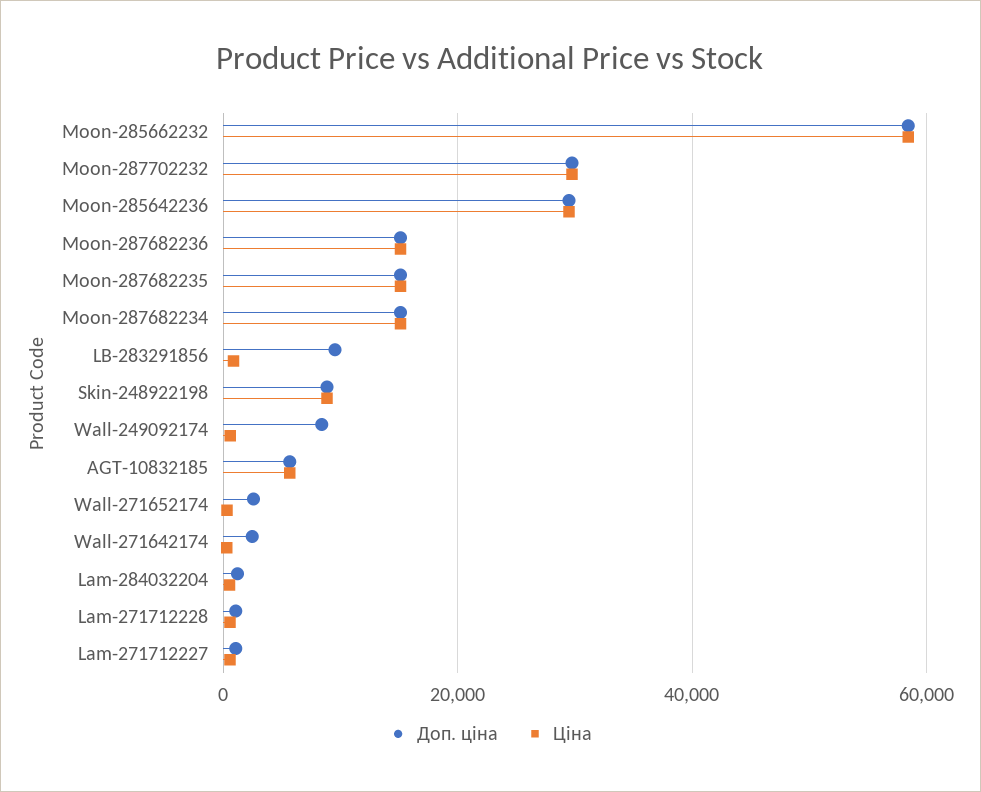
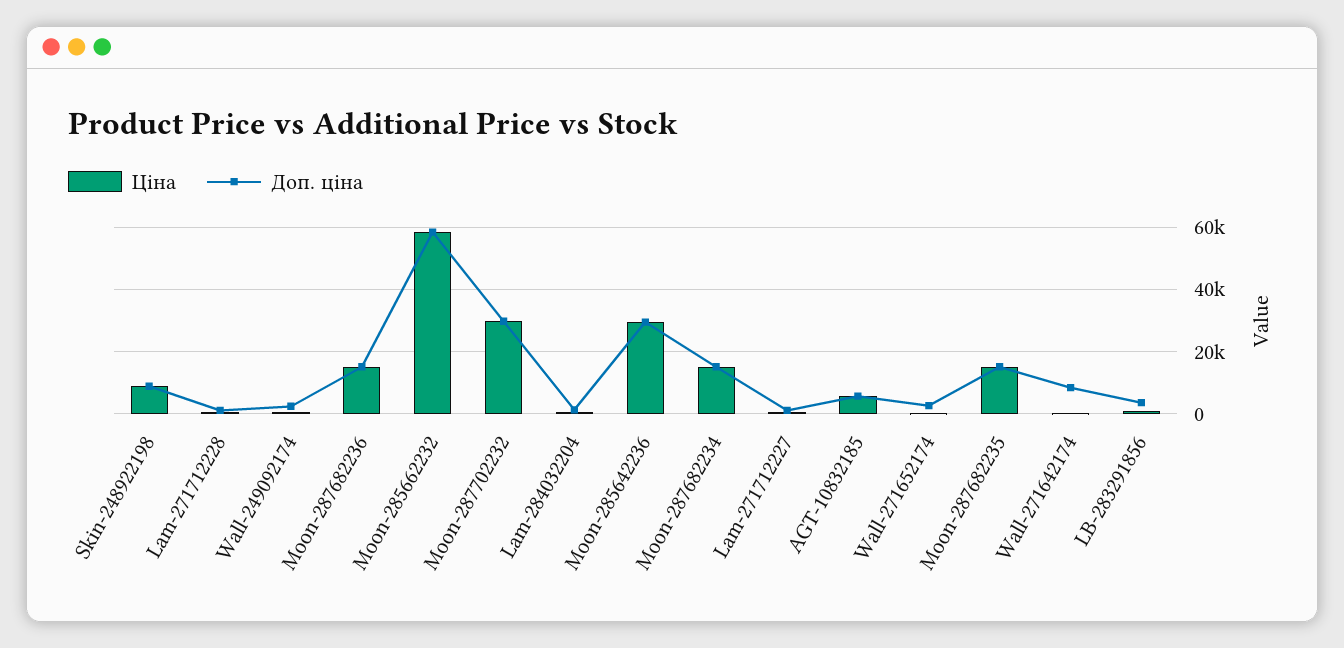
Доп. ціна, LB-283291856: 10000 -> 4000
Доп. ціна, Wall-249092174: 8000 -> 2000
Доп. ціна, Wall-271642174: 2000 -> 8000

